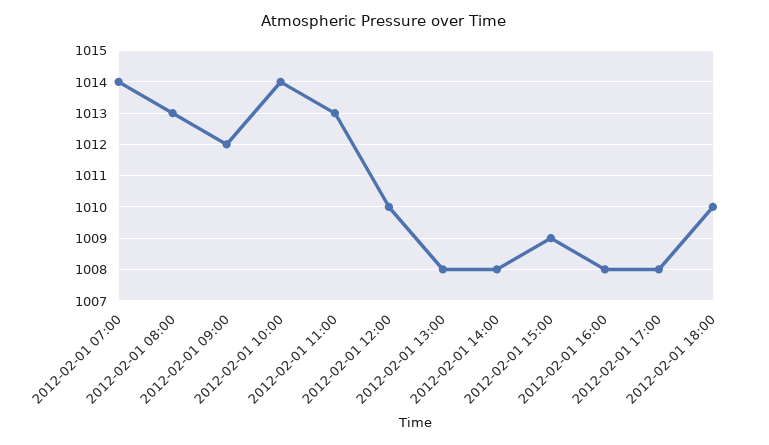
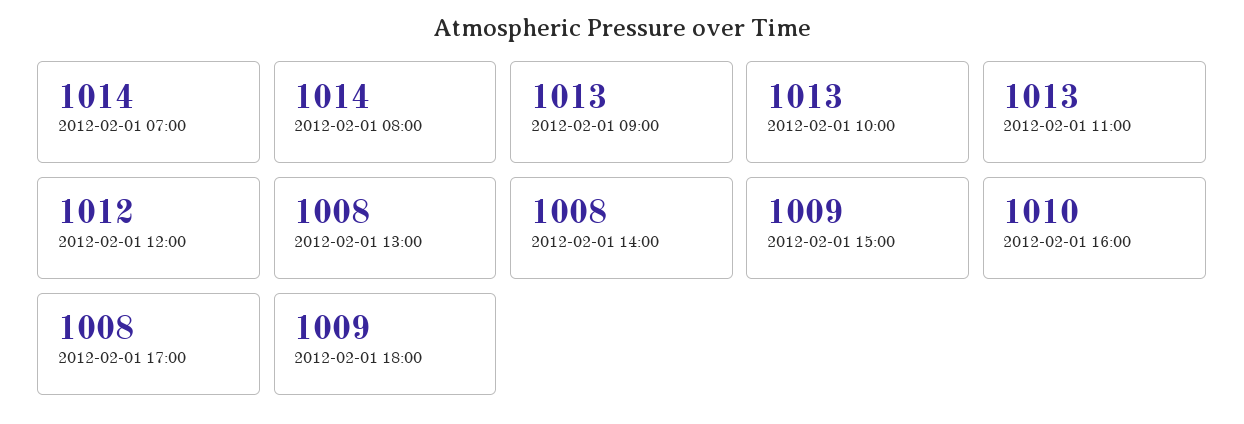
2012-02-01 08:00: 1013 -> 1014
2012-02-01 09:00: 1012 -> 1013
2012-02-01 10:00: 1014 -> 1013
2012-02-01 12:00: 1010 -> 1012
2012-02-01 16:00: 1008 -> 1010
2012-02-01 18:00: 1010 -> 1009

